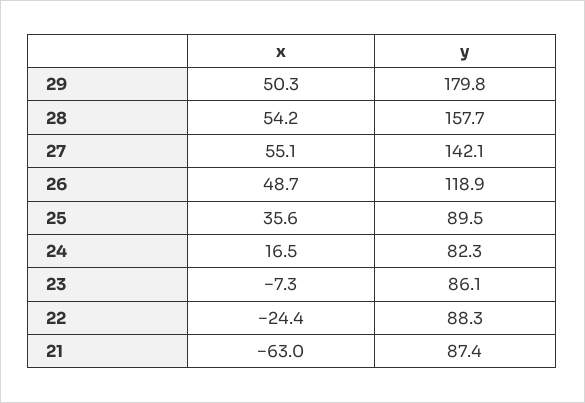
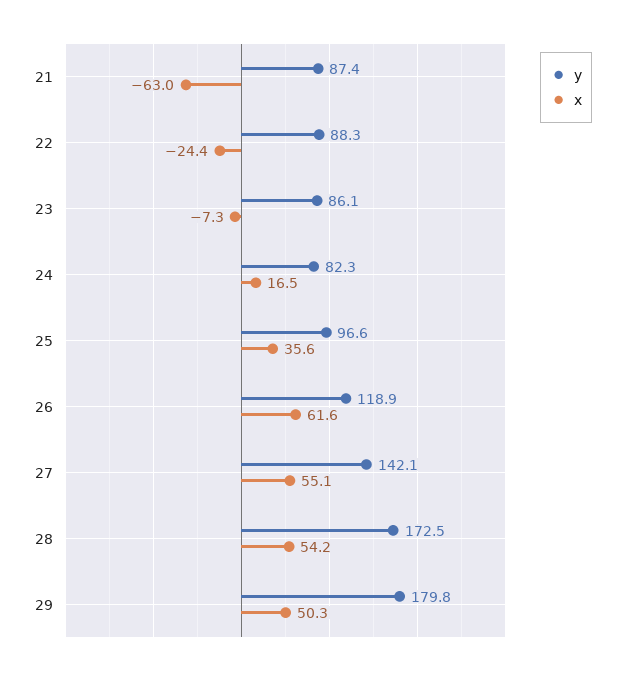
y, 28: 157.7 -> 172.5
x, 26: 48.7 -> 61.6
y, 25: 89.5 -> 96.6

